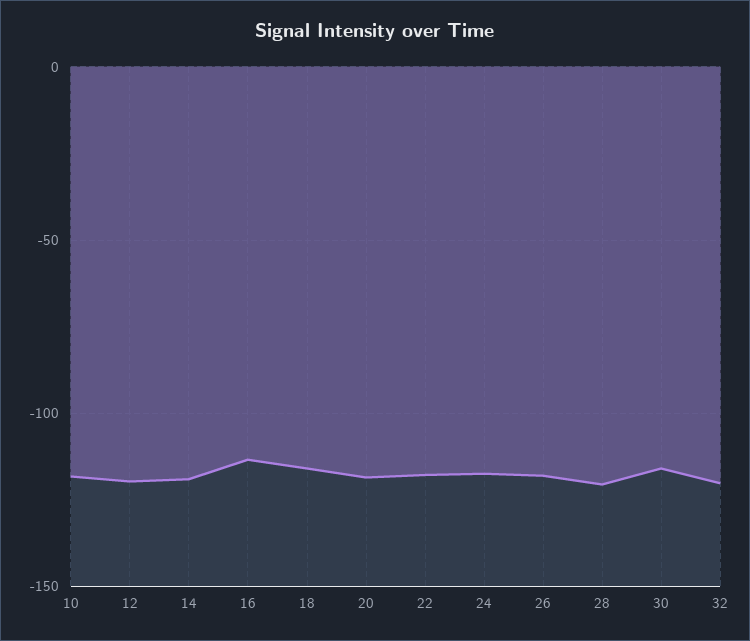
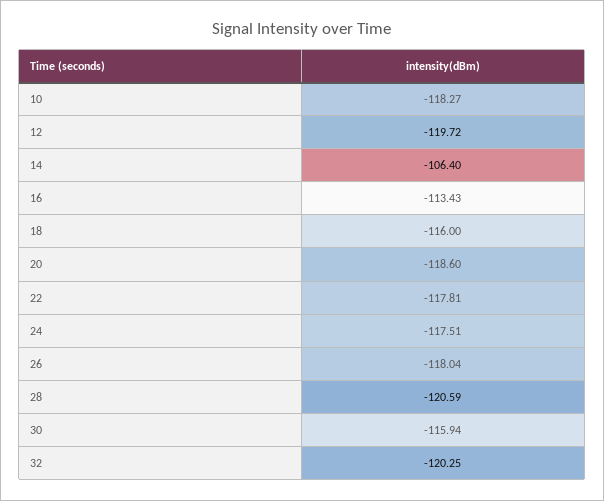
14: -120 -> -106.4

